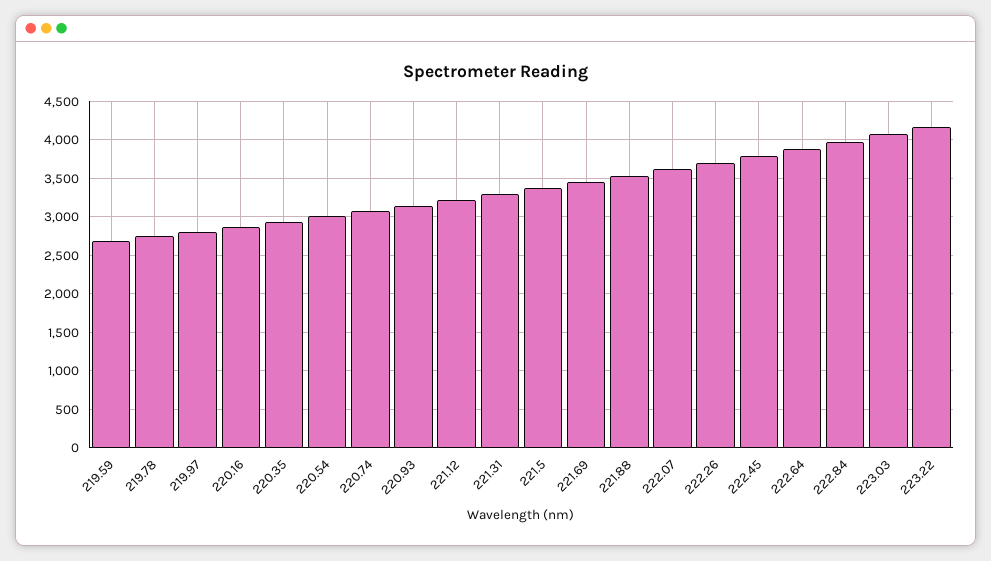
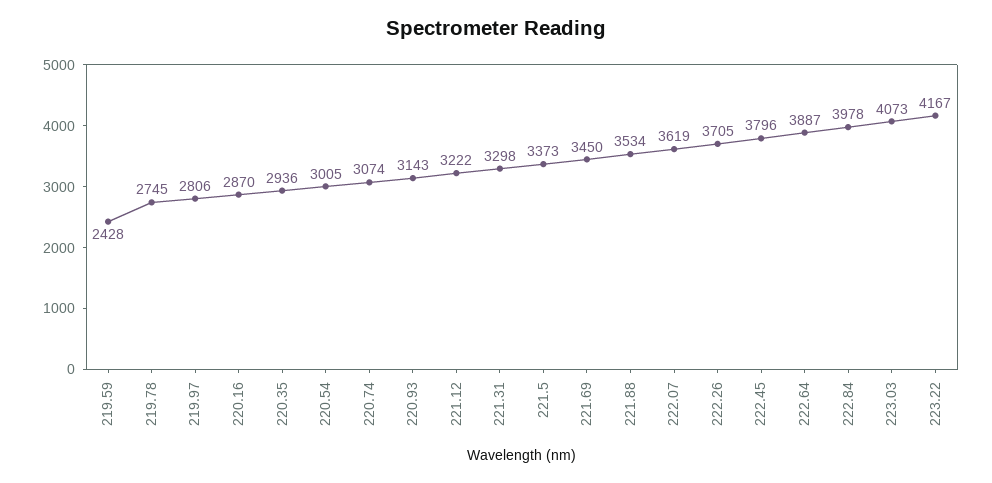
219.59: 2700 -> 2428

